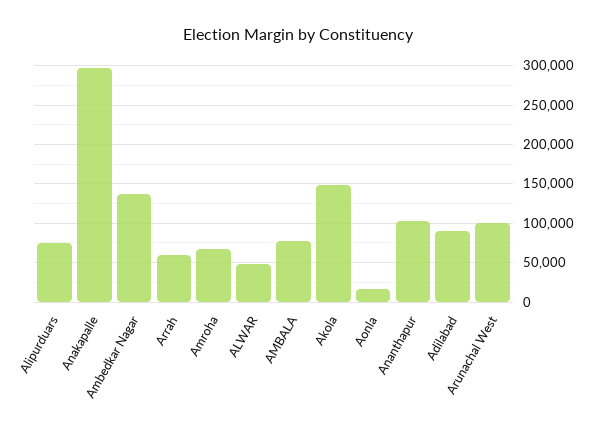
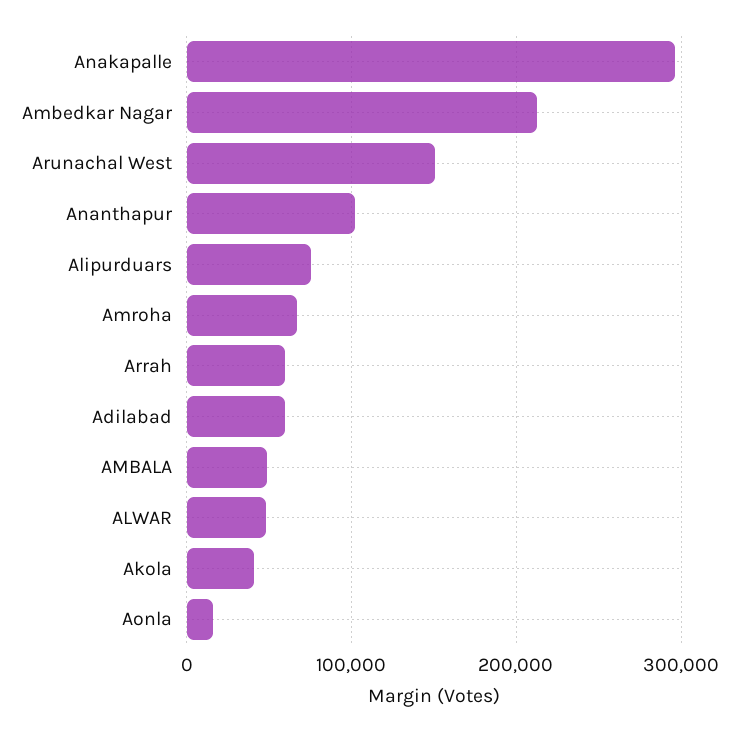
Ambedkar Nagar: 140000 -> 210000
AMBALA: 80000 -> 50000
Akola: 150000 -> 40000
Adilabad: 90000 -> 60000
Arunachal West: 100000 -> 150000

